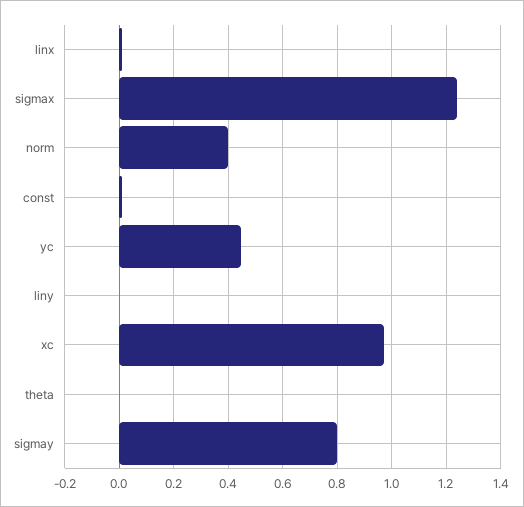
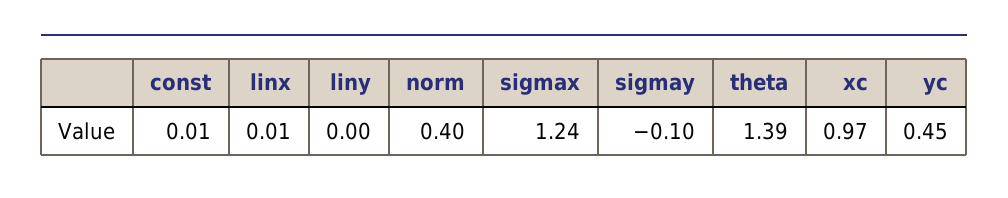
theta: 0 -> 1.39
sigmay: 0.8 -> -0.1

